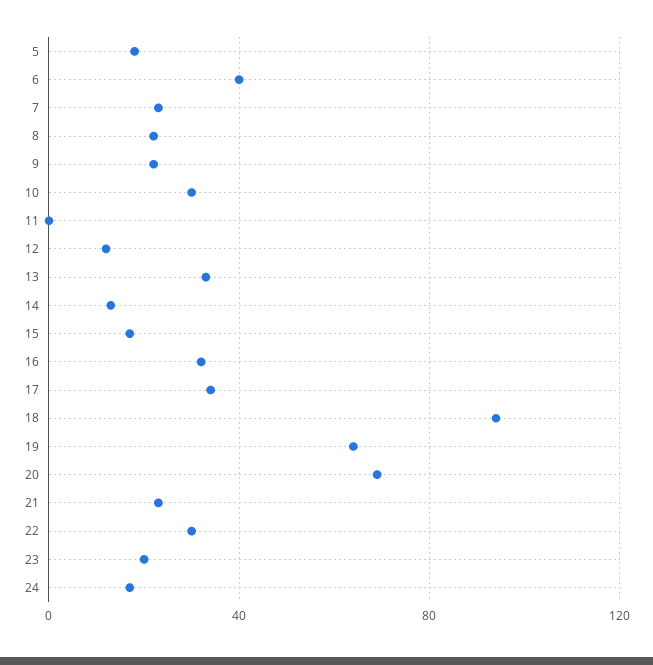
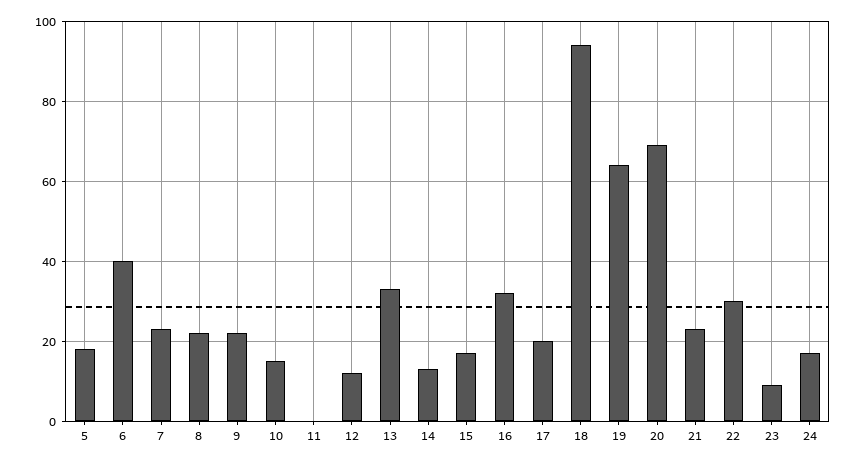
10: 30 -> 15
17: 35 -> 20
23: 20 -> 10

